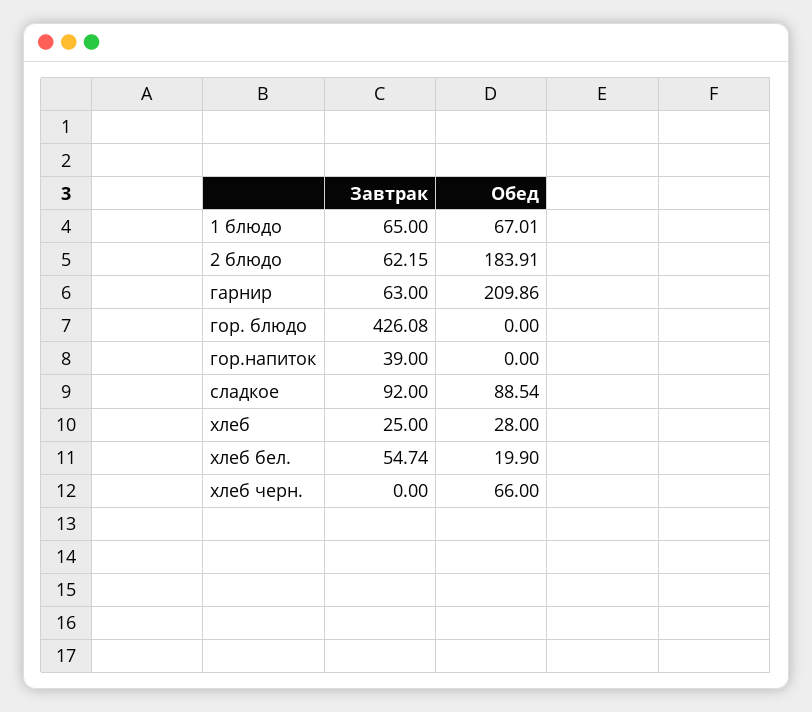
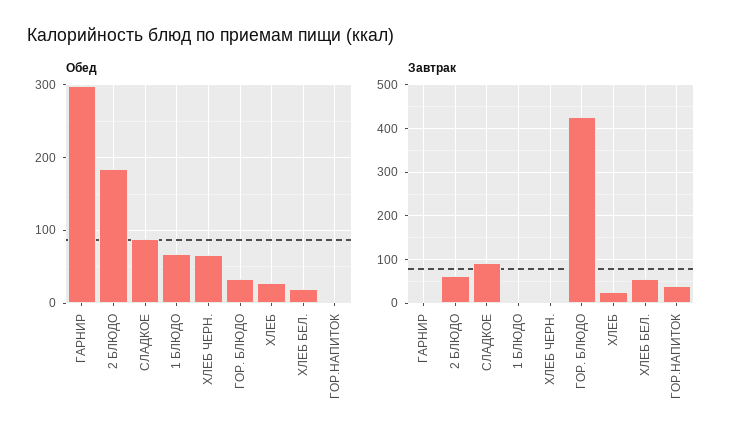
Завтрак, 1 блюдо: 65 -> 0
Завтрак, гарнир: 63 -> 0
Обед, гарнир: 209.86 -> 300
Обед, гор. блюдо: 0 -> 30

